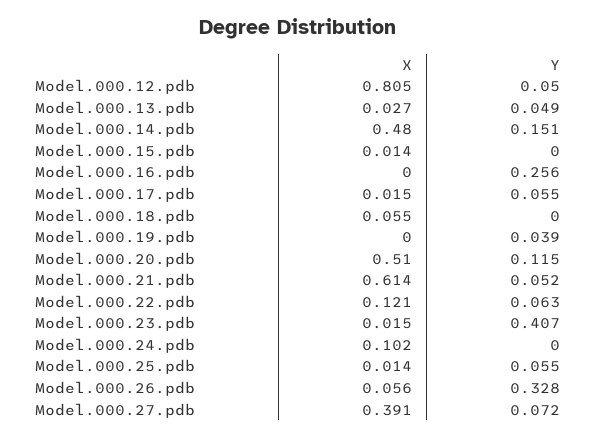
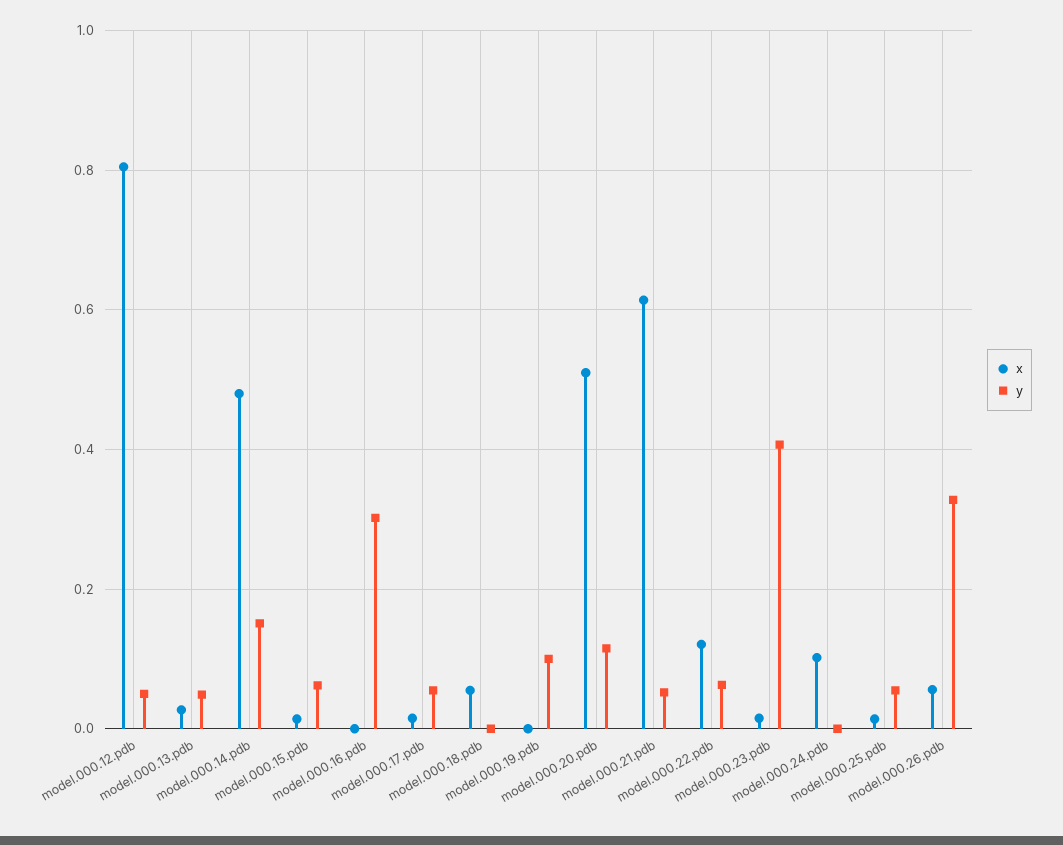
Y, Model.000.15.pdb: 0 -> 0.06
Y, Model.000.16.pdb: 0.256 -> 0.3
Y, Model.000.19.pdb: 0.039 -> 0.1
X, Model.000.27.pdb: 0.391 -> none
Y, Model.000.27.pdb: 0.072 -> none

